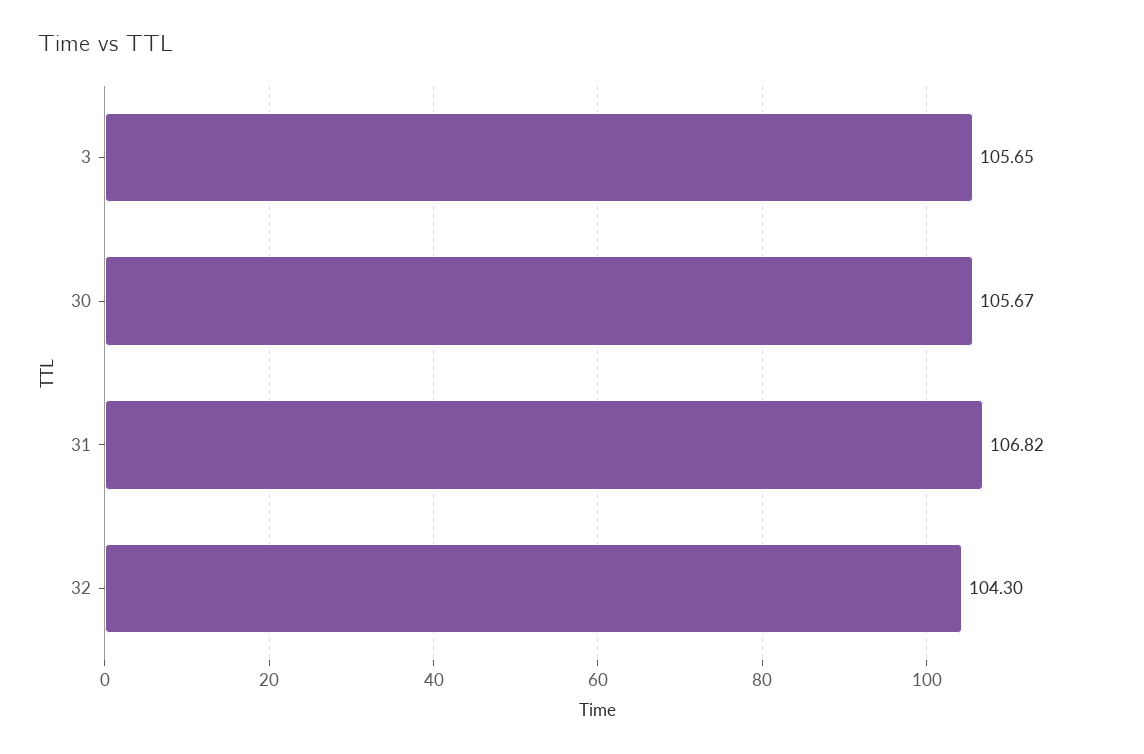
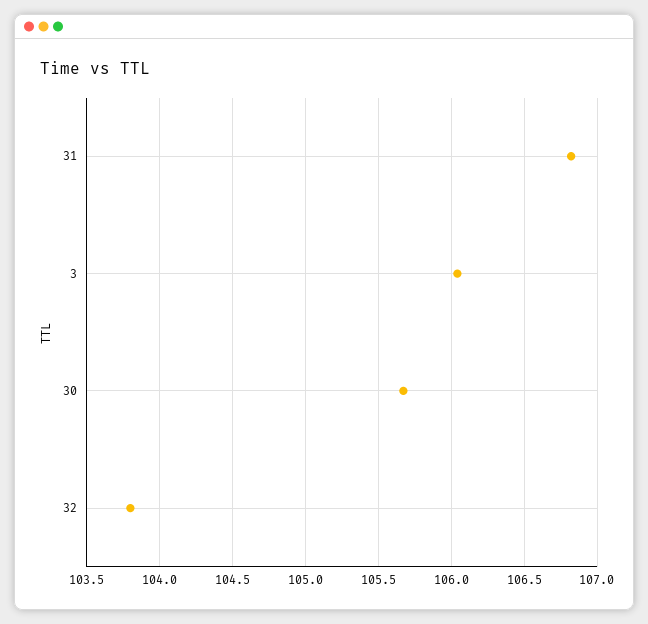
3: 105.65 -> 106.05
32: 104.3 -> 103.8

